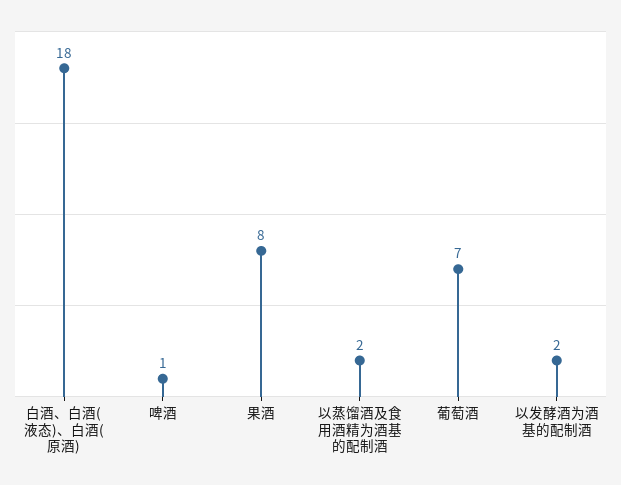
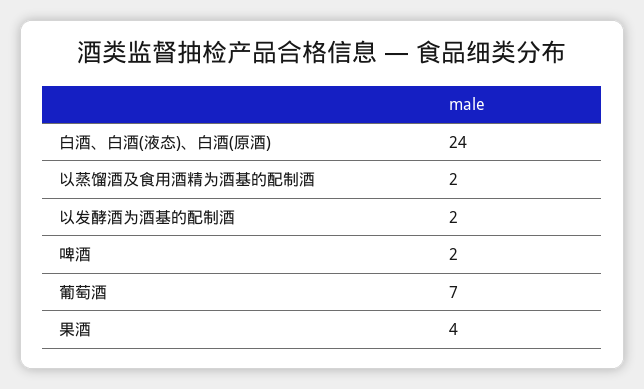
白酒、白酒(液态)、白酒(原酒): 18 -> 24
啤酒: 1 -> 2
果酒: 8 -> 4

